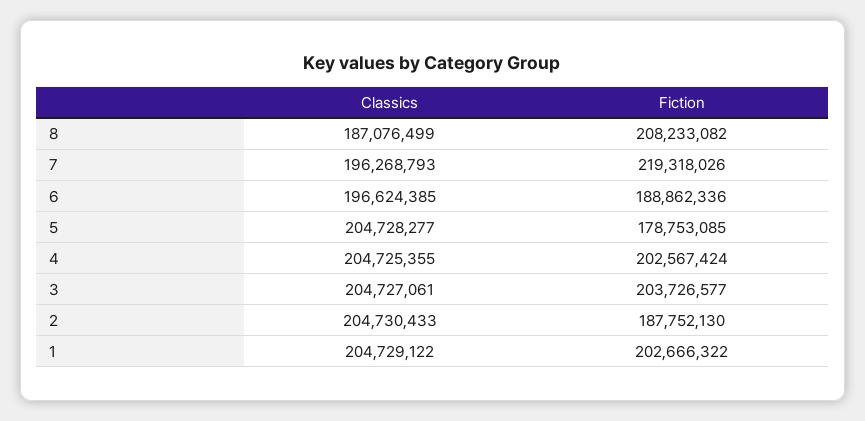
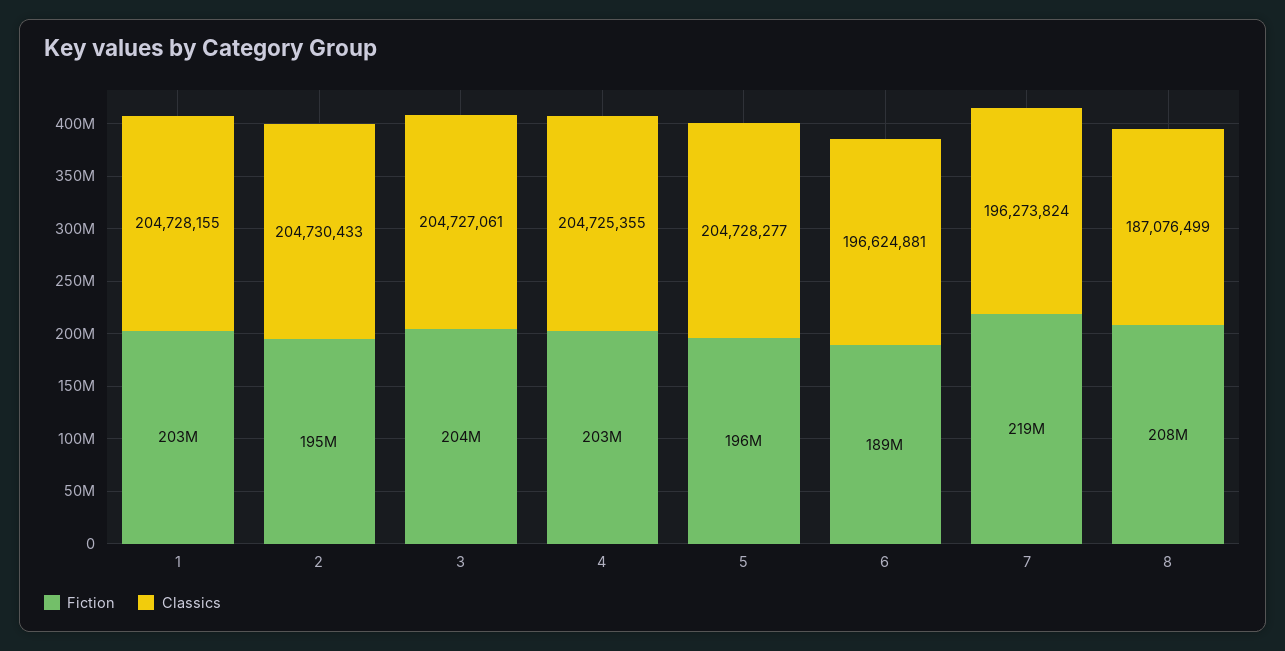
Classics, 7: 196268793 -> 196273824
Classics, 6: 196624385 -> 196624881
Fiction, 5: 178753085 -> 196000000
Fiction, 2: 187752130 -> 195000000
Classics, 1: 204729122 -> 204728155

